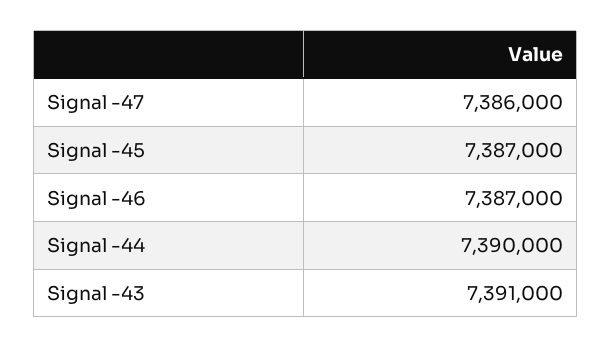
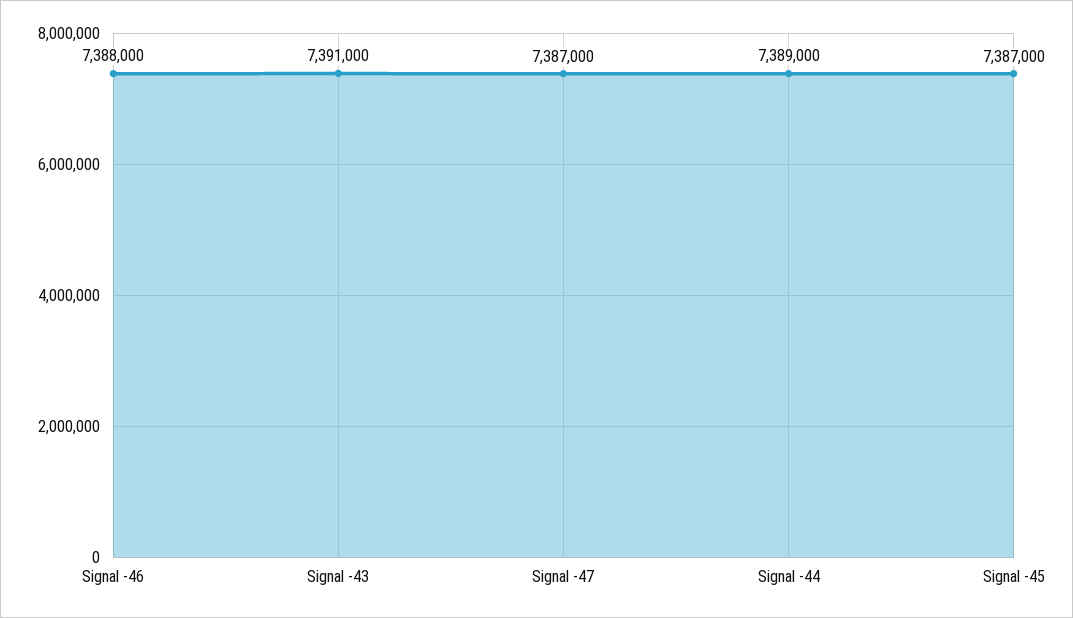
Signal -47: 7386000 -> 7387000
Signal -46: 7387000 -> 7388000
Signal -44: 7390000 -> 7389000

